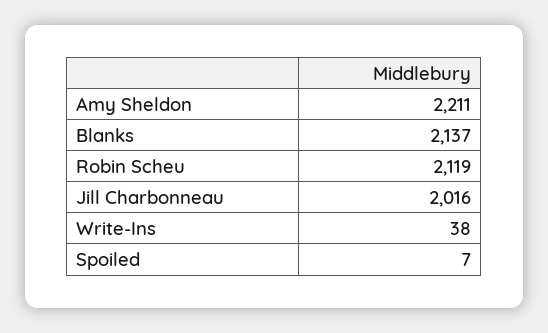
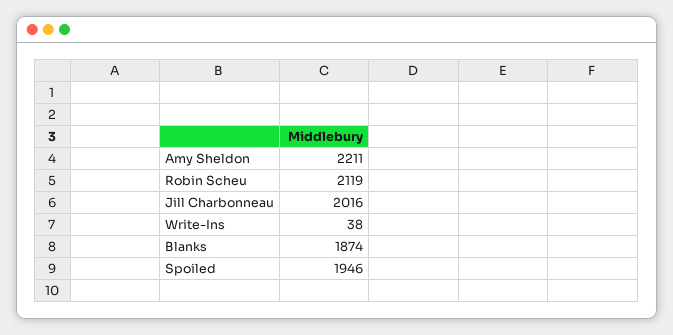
Blanks: 2137 -> 1874
Spoiled: 7 -> 1946

